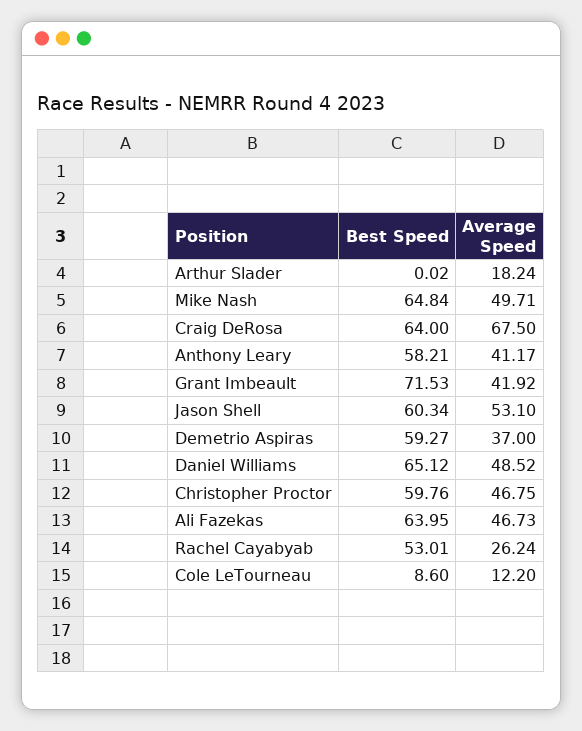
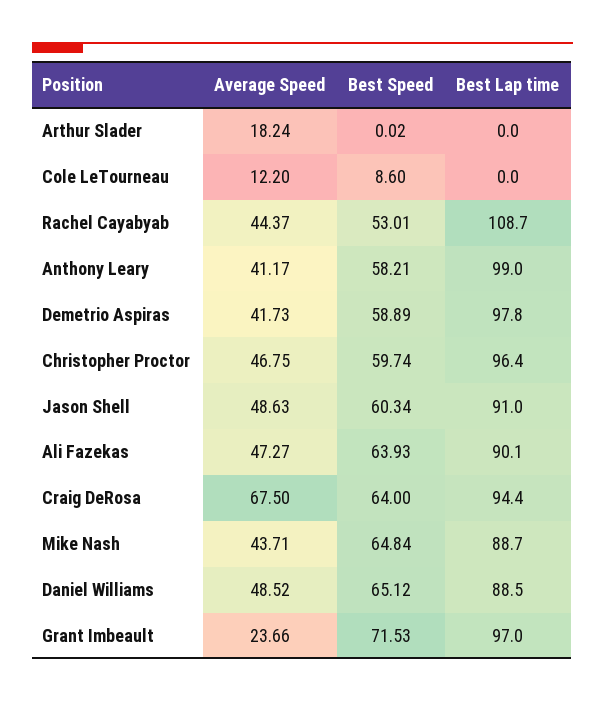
Average Speed, Mike Nash: 49.71 -> 43.71
Average Speed, Grant Imbeault: 41.92 -> 23.66
Average Speed, Jason Shell: 53.1 -> 48.63
Best Speed, Demetrio Aspiras: 59.27 -> 58.89
Average Speed, Demetrio Aspiras: 37 -> 41.73
Best Speed, Christopher Proctor: 59.76 -> 59.74
Best Speed, Ali Fazekas: 63.95 -> 63.93
Average Speed, Ali Fazekas: 46.73 -> 47.27
Average Speed, Rachel Cayabyab: 26.24 -> 44.37
Best Lap time, Arthur Slader: none -> 0
Best Lap time, Cole LeTourneau: none -> 0
Best Lap time, Rachel Cayabyab: none -> 108.7
Best Lap time, Anthony Leary: none -> 99
Best Lap time, Demetrio Aspiras: none -> 97.8
Best Lap time, Christopher Proctor: none -> 96.4
Best Lap time, Jason Shell: none -> 91
Best Lap time, Ali Fazekas: none -> 90.1
Best Lap time, Craig DeRosa: none -> 94.4
Best Lap time, Mike Nash: none -> 88.7
Best Lap time, Daniel Williams: none -> 88.5
Best Lap time, Grant Imbeault: none -> 97

